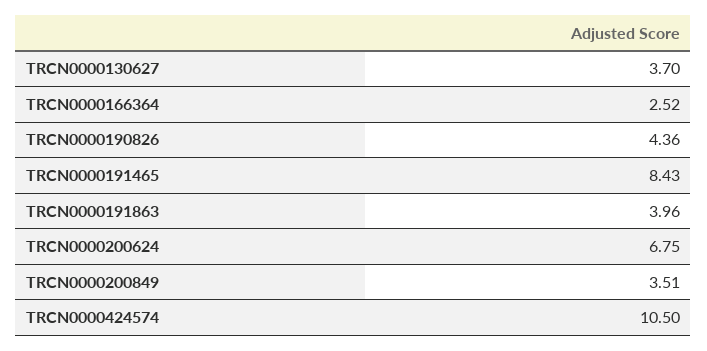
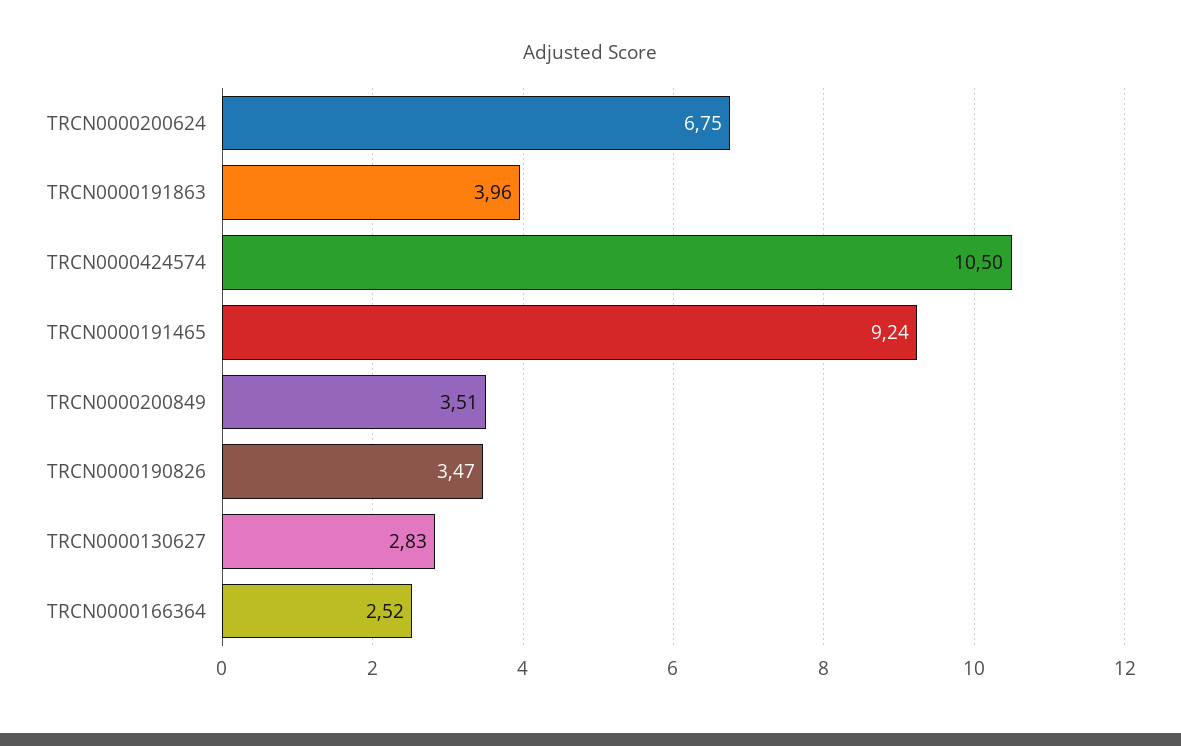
TRCN0000130627: 3.7 -> 2.83
TRCN0000190826: 4.36 -> 3.47
TRCN0000191465: 8.43 -> 9.24

